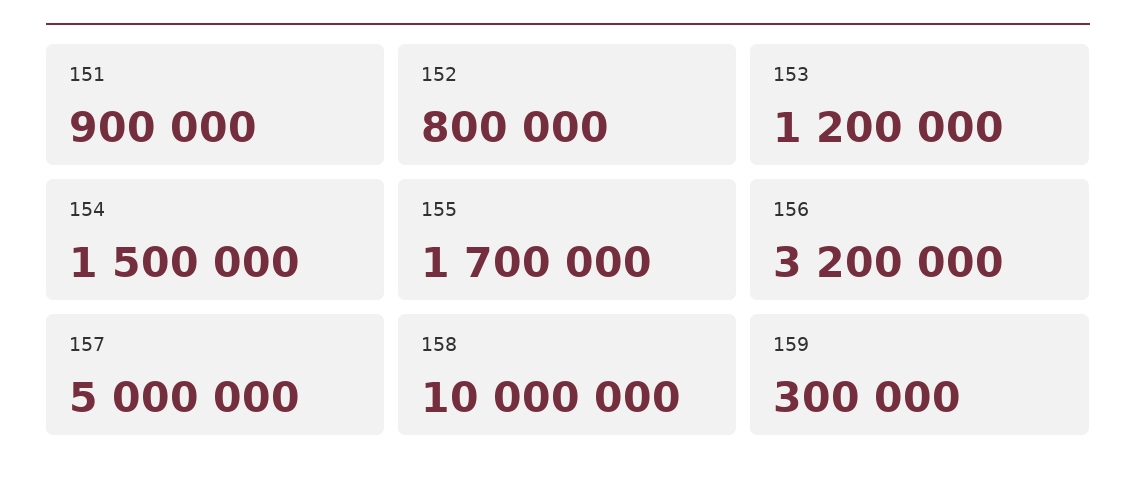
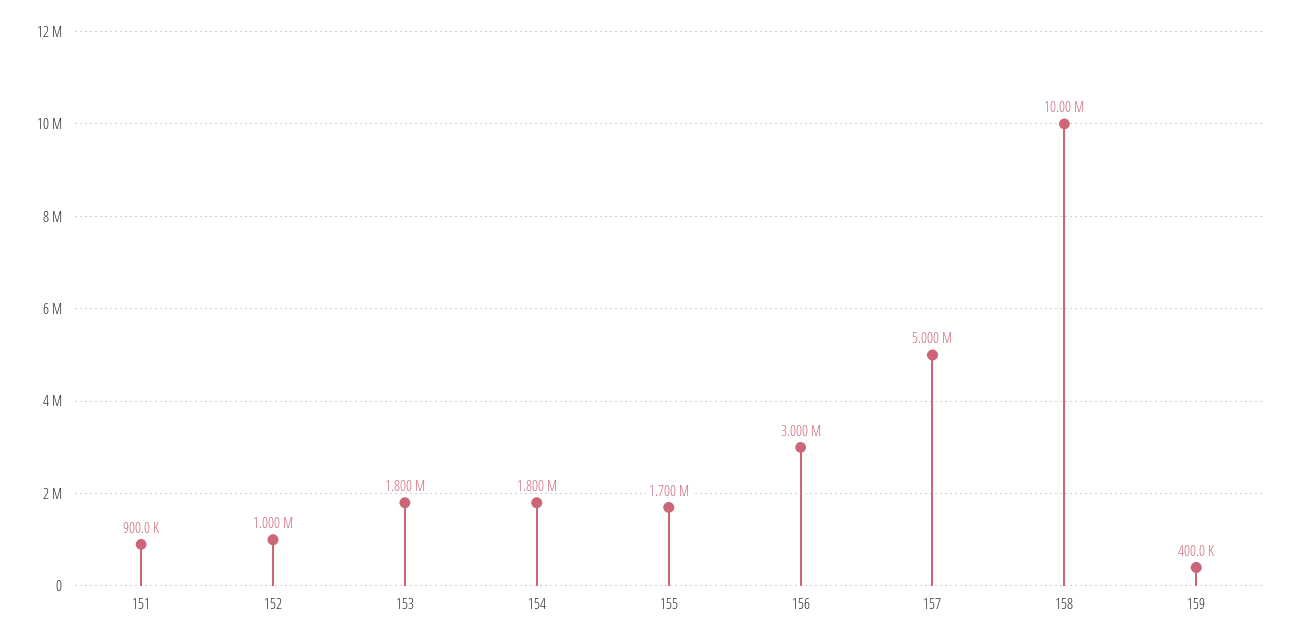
152: 800000 -> 1000000
153: 1200000 -> 1800000
154: 1500000 -> 1800000
156: 3200000 -> 3000000
159: 300000 -> 400000

